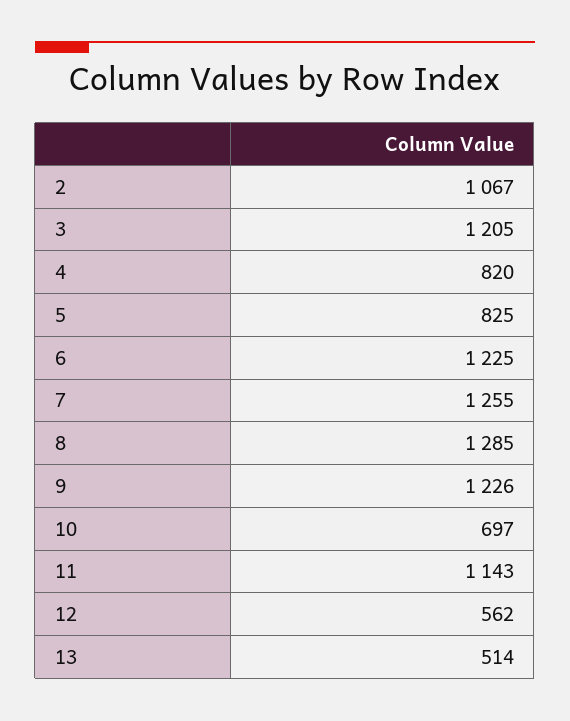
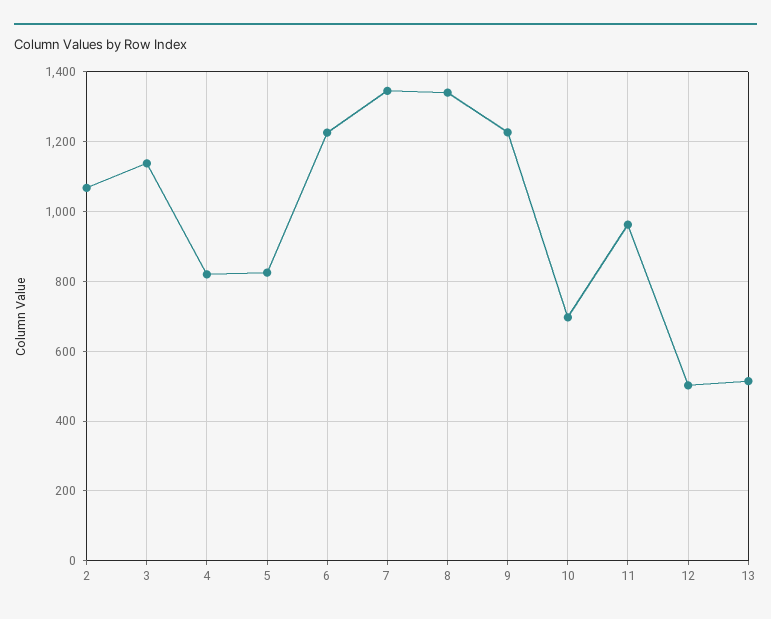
3: 1205 -> 1140
7: 1255 -> 1340
8: 1285 -> 1340
11: 1143 -> 960
12: 562 -> 500

